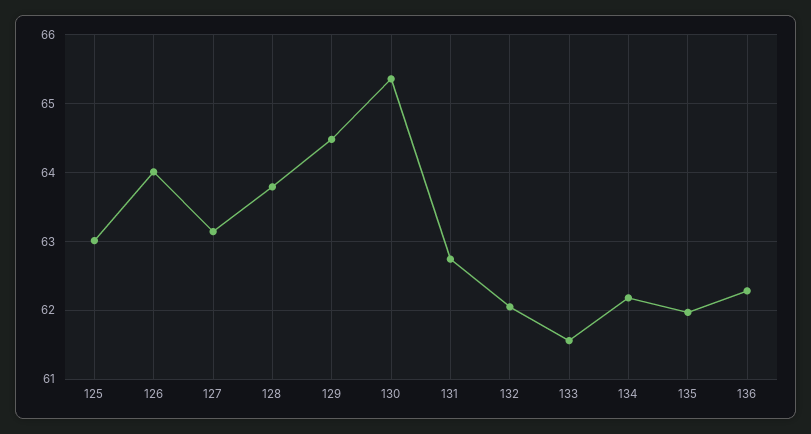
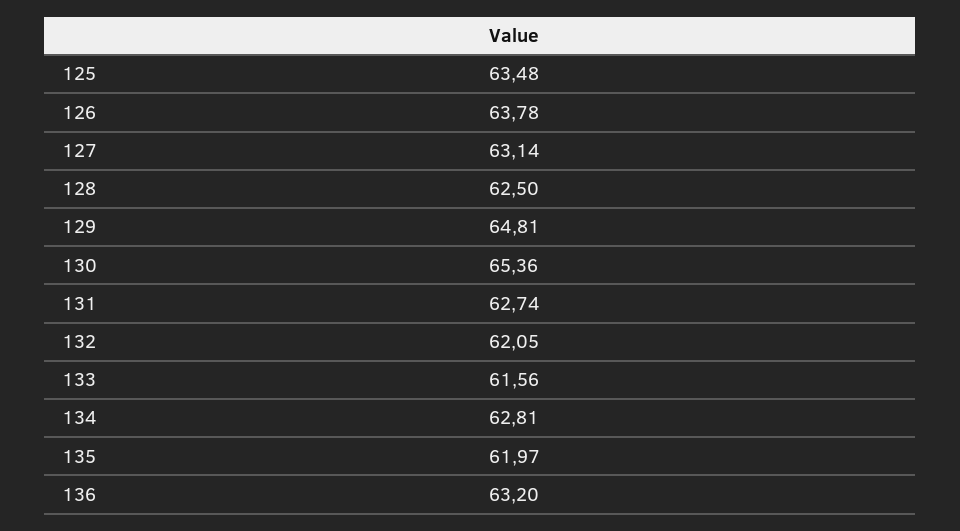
125: 63 -> 63.48
126: 64 -> 63.78
128: 63.8 -> 62.5
129: 64.5 -> 64.81
134: 62.2 -> 62.81
136: 62.3 -> 63.2

